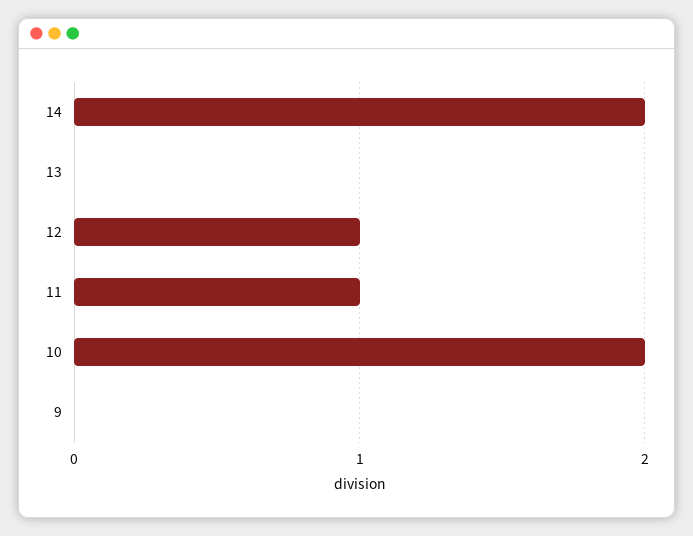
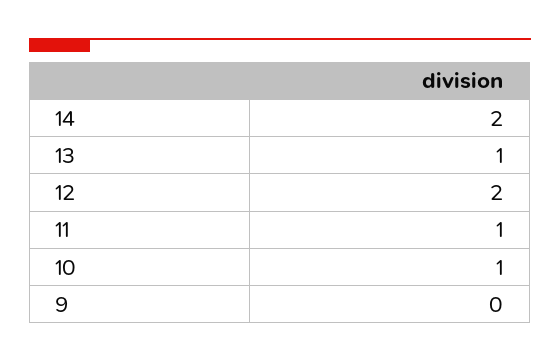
13: 0 -> 1
12: 1 -> 2
10: 2 -> 1

